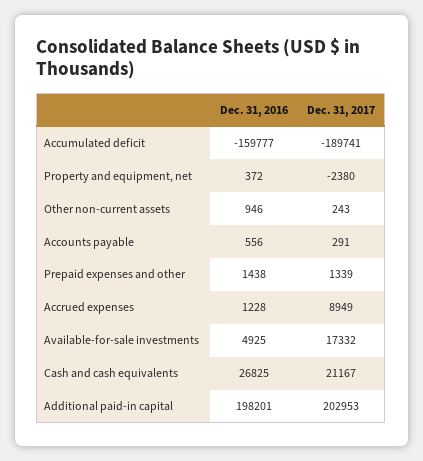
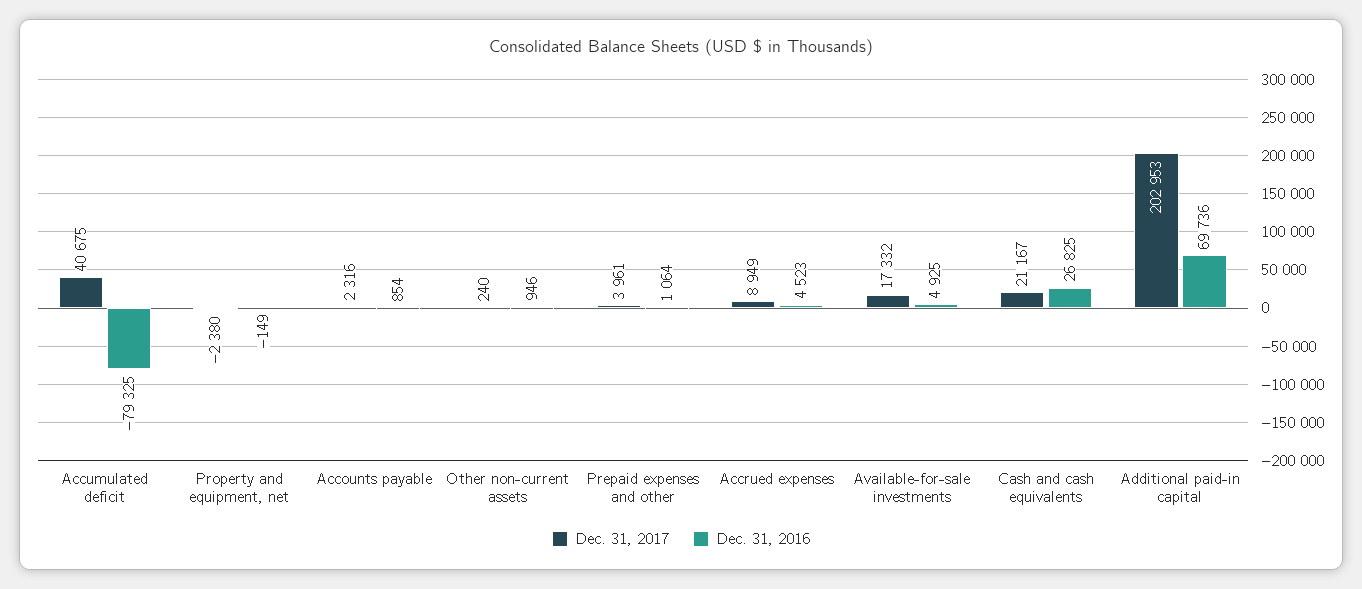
Dec. 31, 2016, Accumulated deficit: -159777 -> -79325
Dec. 31, 2017, Accumulated deficit: -189741 -> 40675
Dec. 31, 2016, Property and equipment, net: 372 -> -149
Dec. 31, 2017, Other non-current assets: 243 -> 240
Dec. 31, 2016, Accounts payable: 556 -> 854
Dec. 31, 2017, Accounts payable: 291 -> 2316
Dec. 31, 2016, Prepaid expenses and other: 1438 -> 1064
Dec. 31, 2017, Prepaid expenses and other: 1339 -> 3961
Dec. 31, 2016, Accrued expenses: 1228 -> 4523
Dec. 31, 2016, Additional paid-in capital: 198201 -> 69736

